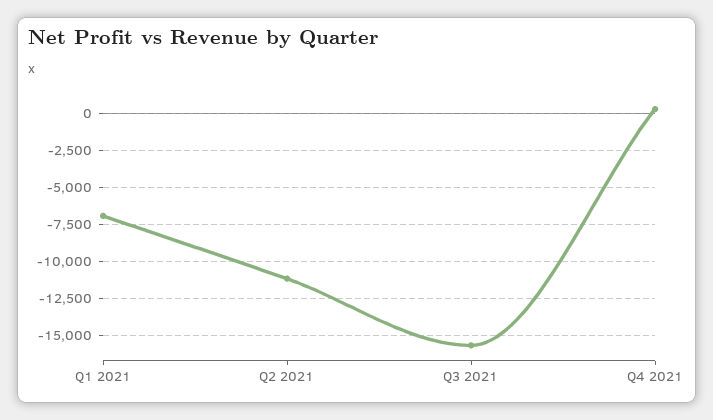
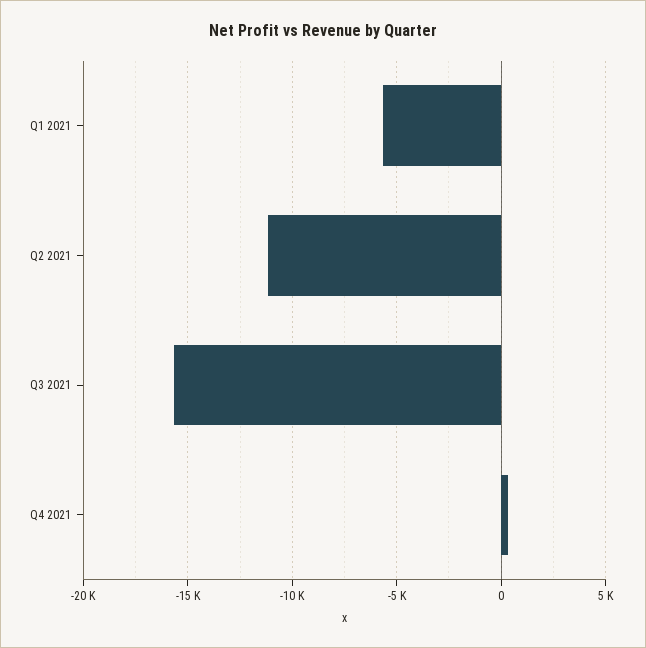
Q1 2021: -7000 -> -5500

